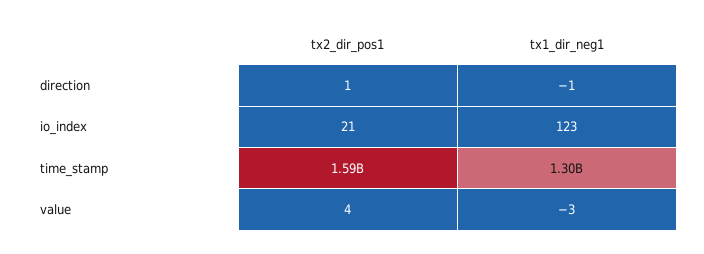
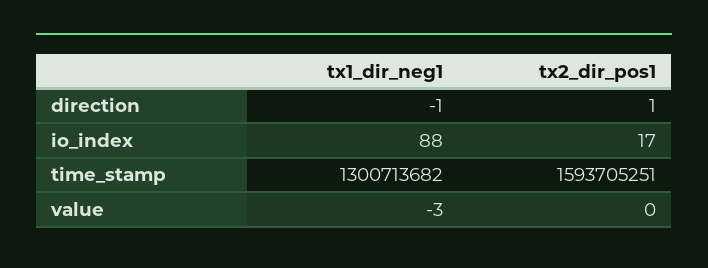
tx2_dir_pos1, io_index: 21 -> 17
tx1_dir_neg1, io_index: 123 -> 88
tx2_dir_pos1, value: 4 -> 0

